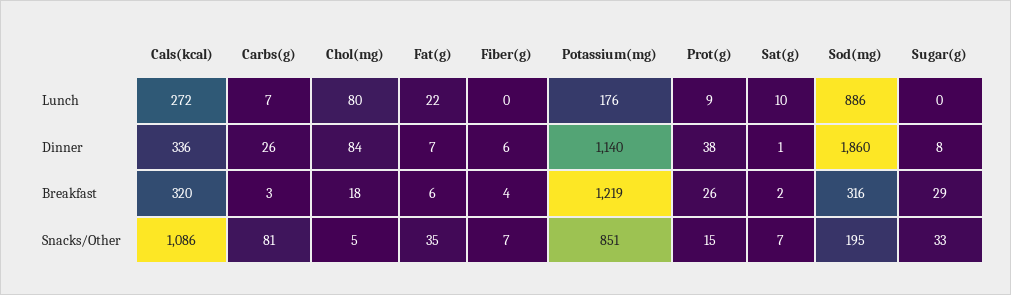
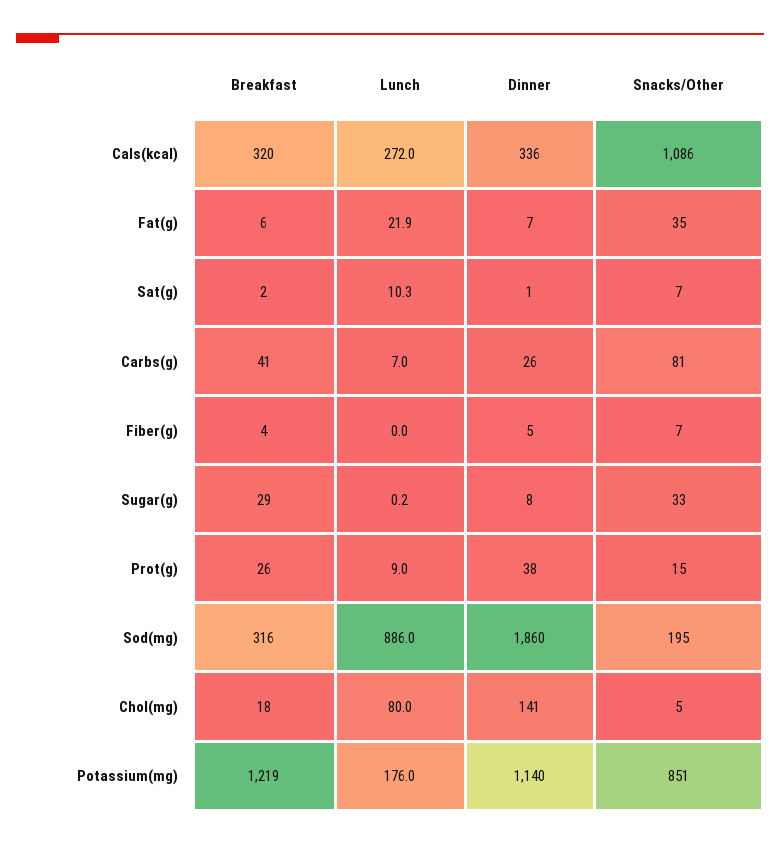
Chol(mg), Dinner: 84 -> 141
Fiber(g), Dinner: 6 -> 5
Carbs(g), Breakfast: 3 -> 41

